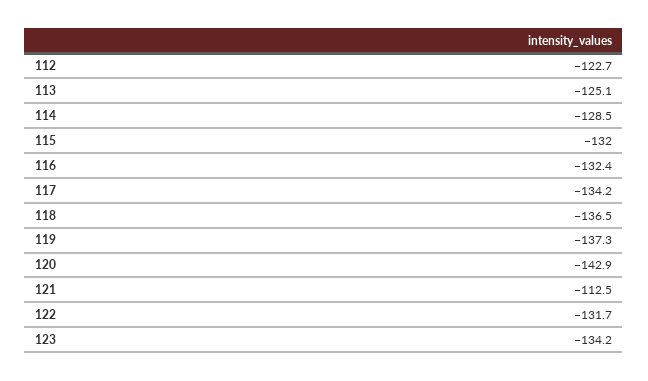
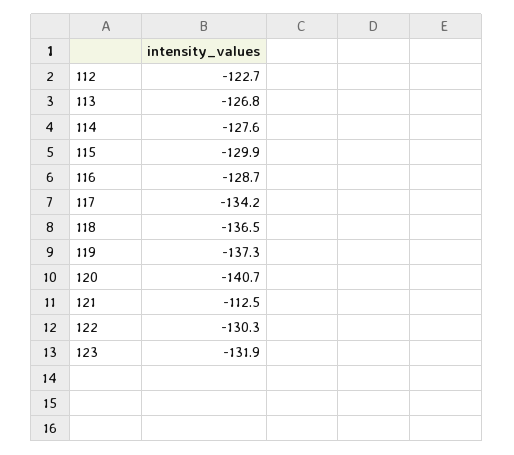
113: -125.1 -> -126.8
114: -128.5 -> -127.6
115: -132 -> -129.9
116: -132.4 -> -128.7
120: -142.9 -> -140.7
122: -131.7 -> -130.3
123: -134.2 -> -131.9

